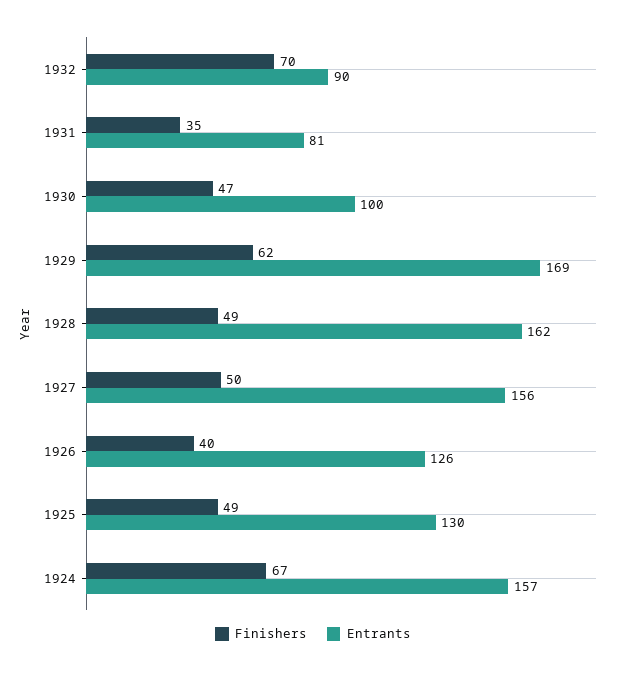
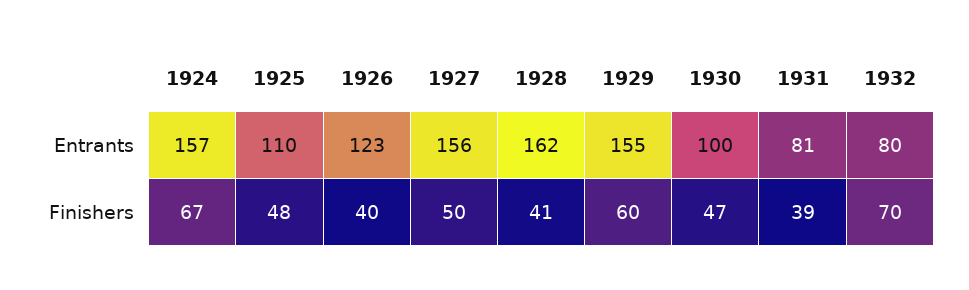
Entrants, 1932: 90 -> 80
Finishers, 1931: 35 -> 39
Finishers, 1929: 62 -> 60
Entrants, 1929: 169 -> 155
Finishers, 1928: 49 -> 41
Entrants, 1926: 126 -> 123
Finishers, 1925: 49 -> 48
Entrants, 1925: 130 -> 110

